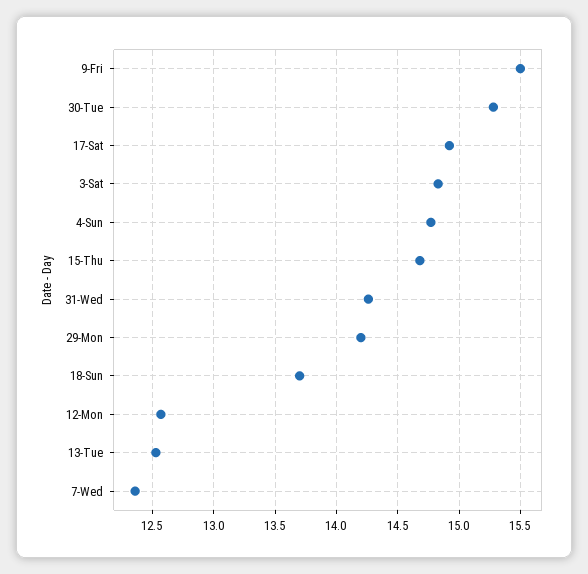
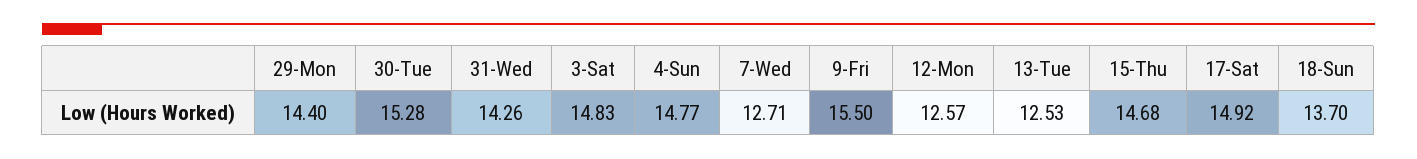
29-Mon: 14.2 -> 14.4
7-Wed: 12.35 -> 12.71

